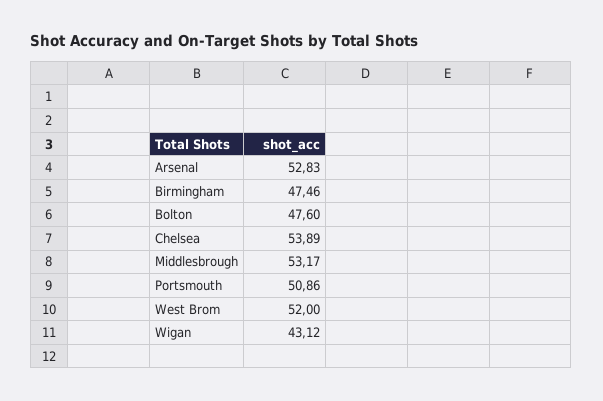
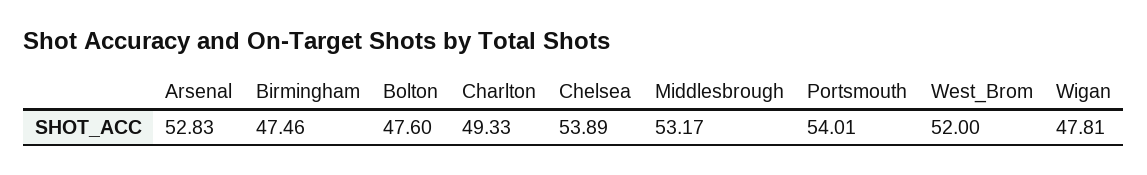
Portsmouth: 50.86 -> 54.01
Wigan: 43.12 -> 47.81
Charlton: none -> 49.33

